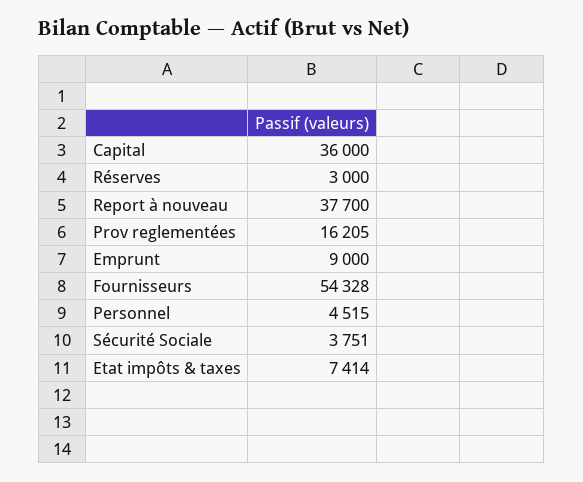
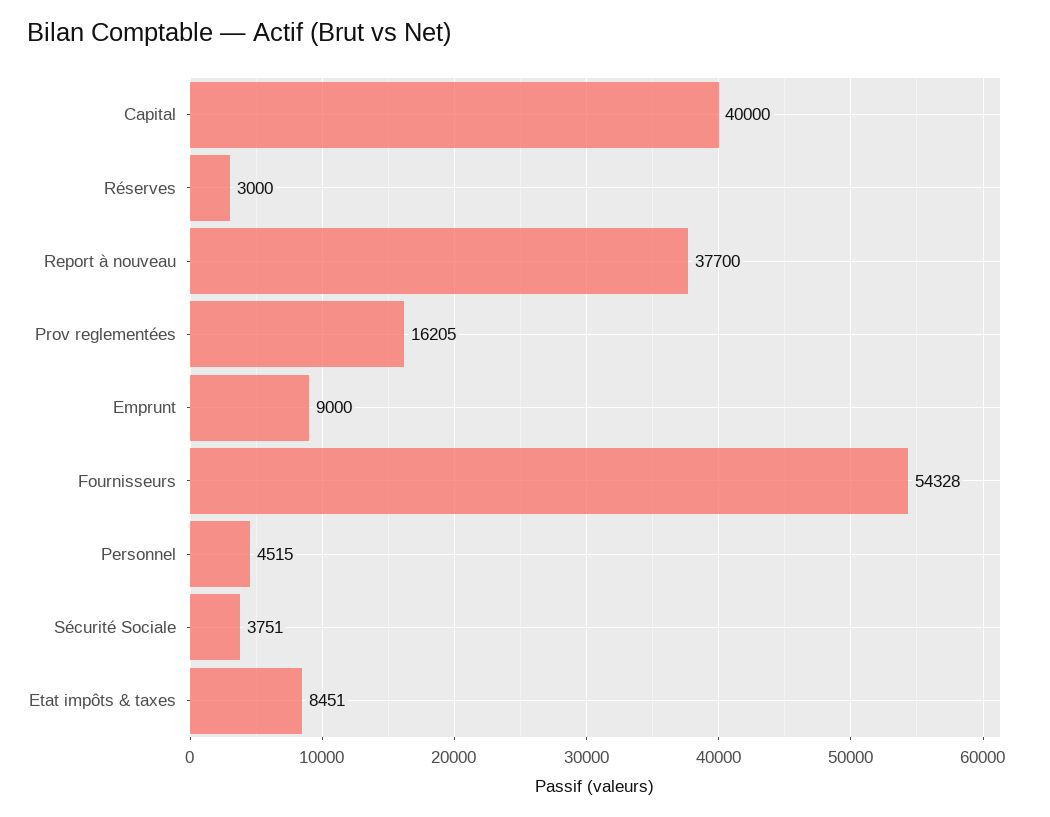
Capital: 36000 -> 40000
Etat impôts & taxes: 7414 -> 8451

